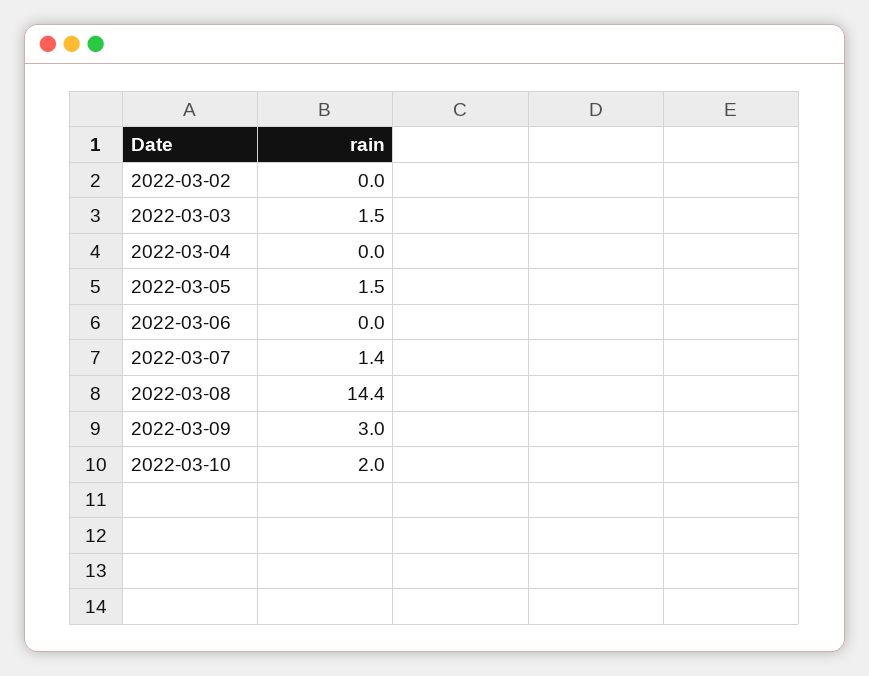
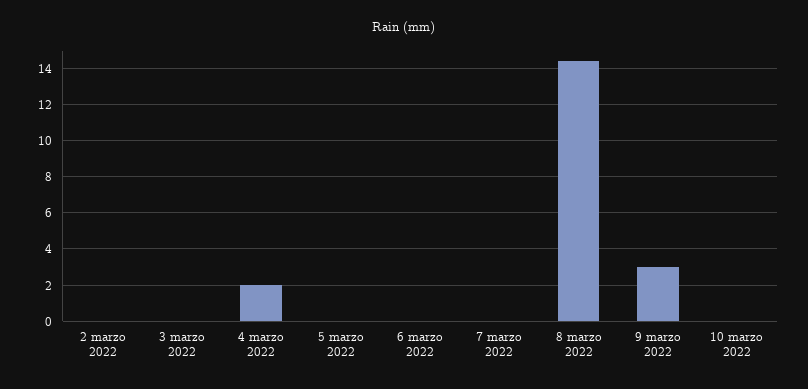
2022-03-03: 1.5 -> 0
2022-03-04: 0 -> 2
2022-03-05: 1.5 -> 0
2022-03-07: 1.4 -> 0
2022-03-10: 2 -> 0

